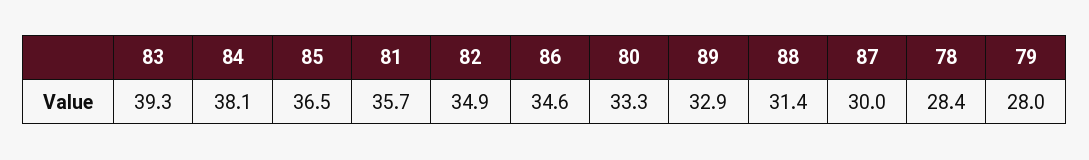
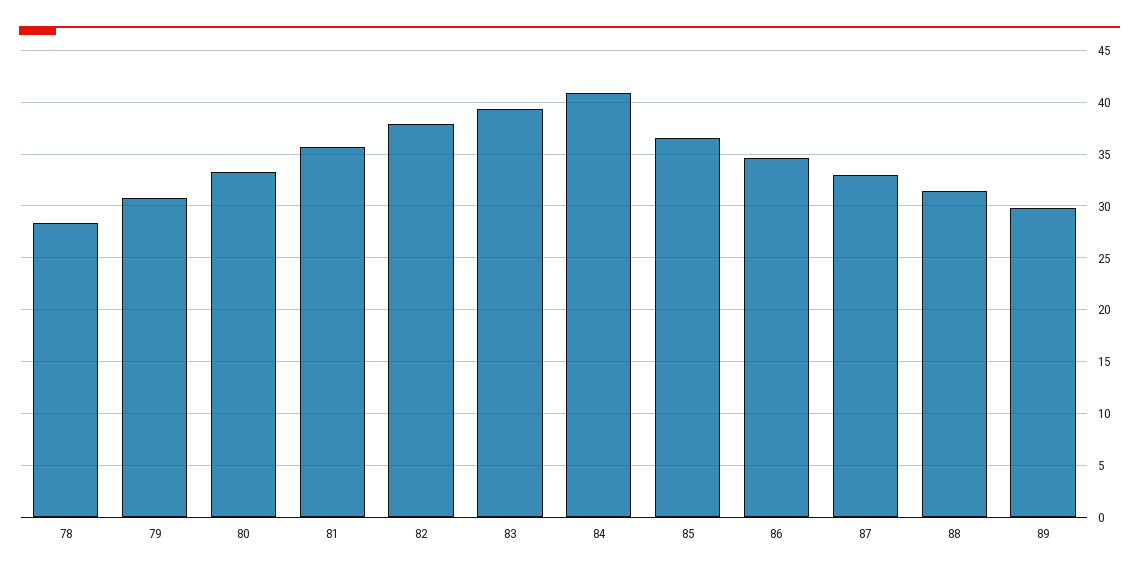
84: 38.1 -> 41
82: 34.9 -> 38
89: 32.9 -> 30
87: 30 -> 33
79: 28 -> 31

